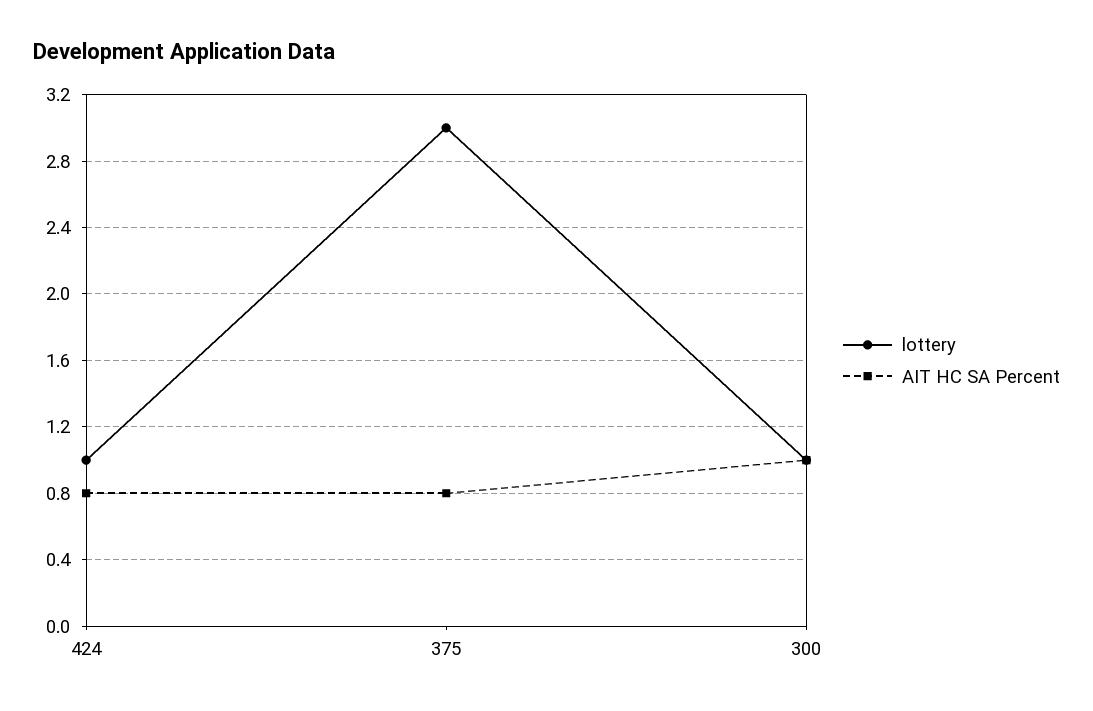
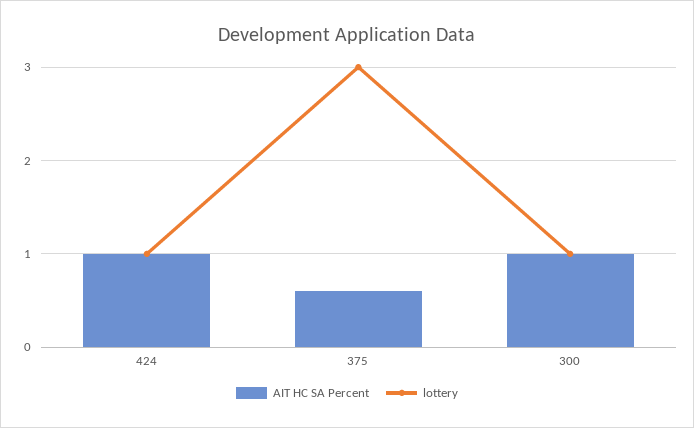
AIT HC SA Percent, 424: 0.8 -> 1
AIT HC SA Percent, 375: 0.8 -> 0.6

